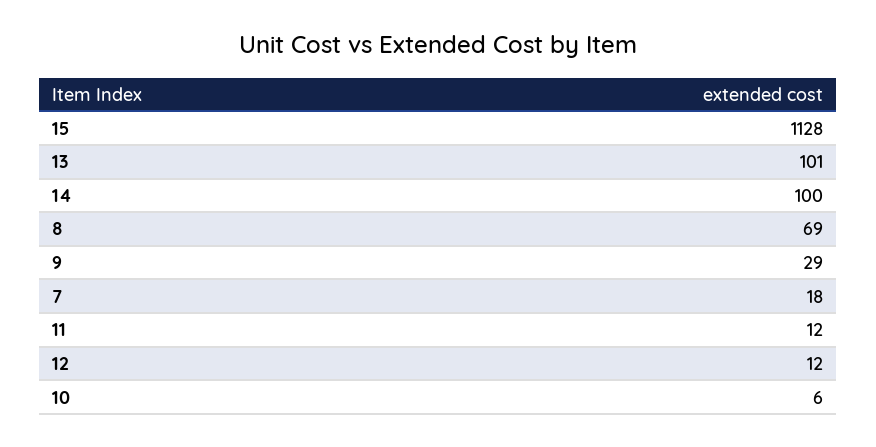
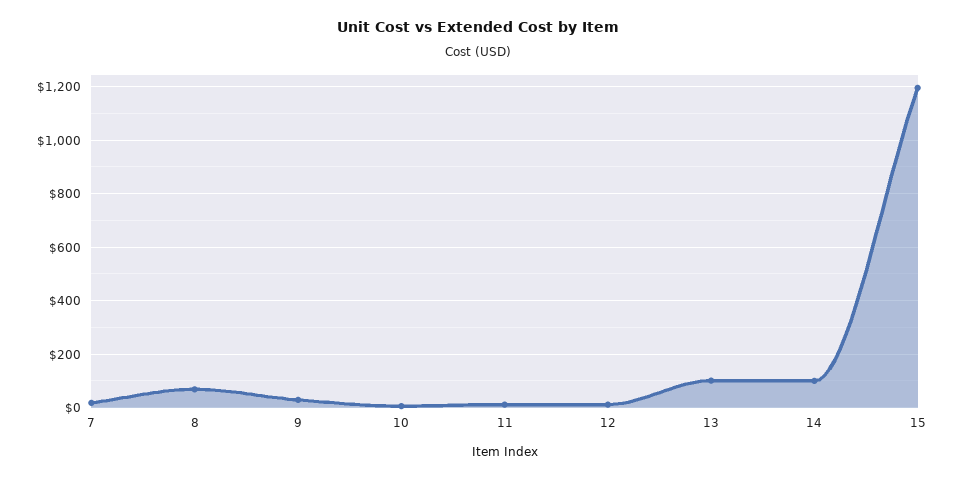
15: 1128 -> 1200

